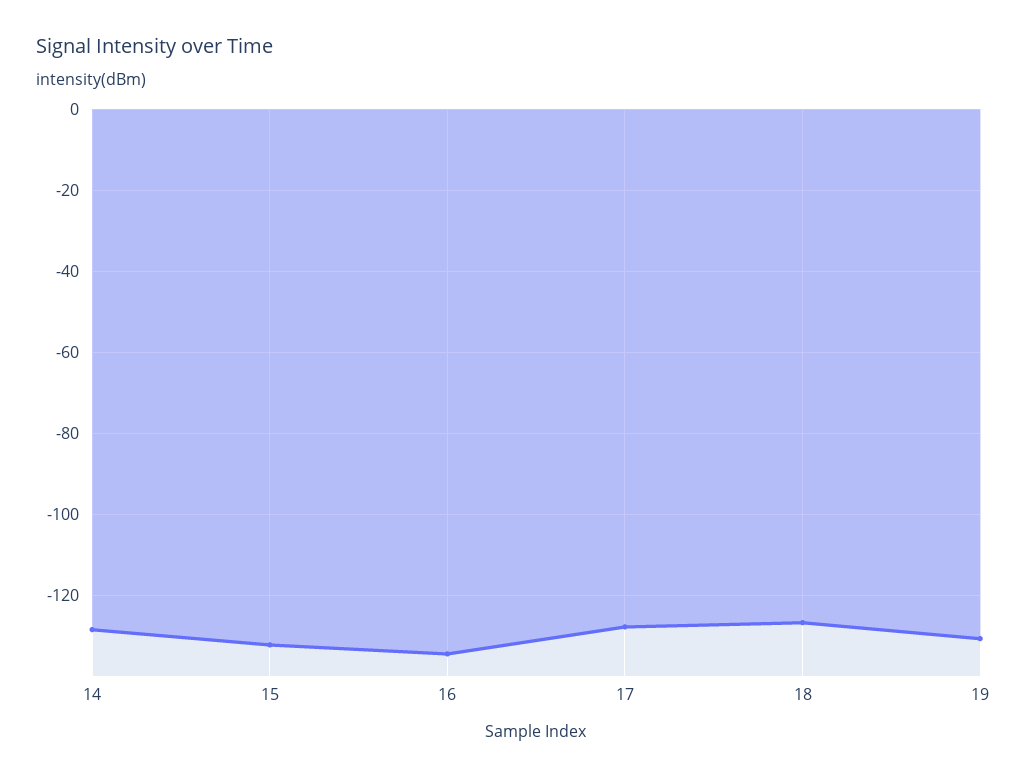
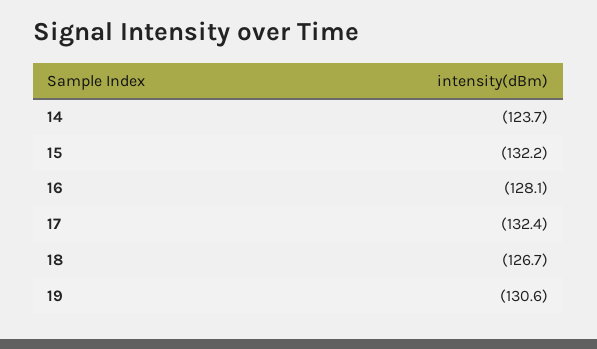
14: -128 -> -123.7
16: -134 -> -128.1
17: -128 -> -132.4

